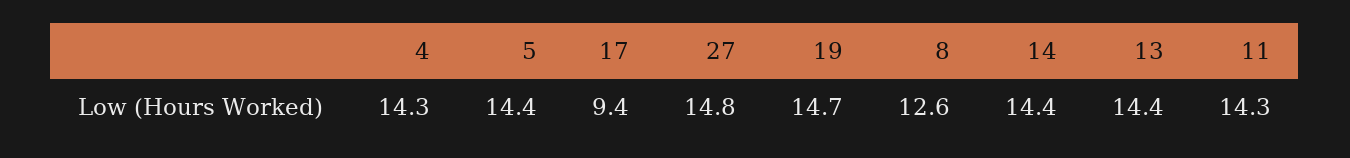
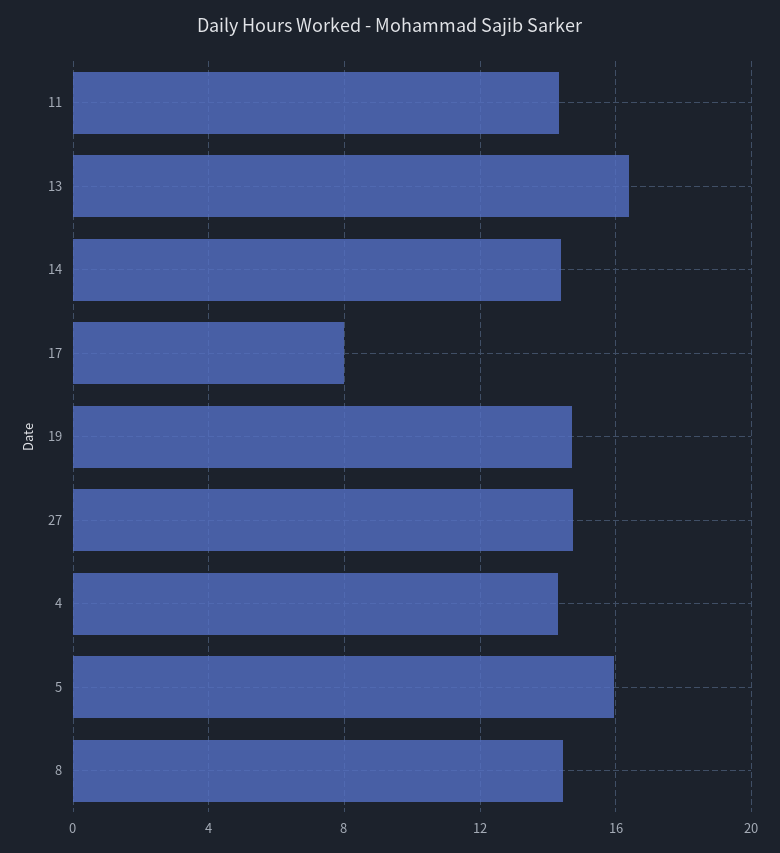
5: 14.4 -> 16
17: 9.4 -> 8
8: 12.6 -> 14.5
13: 14.4 -> 16.5

